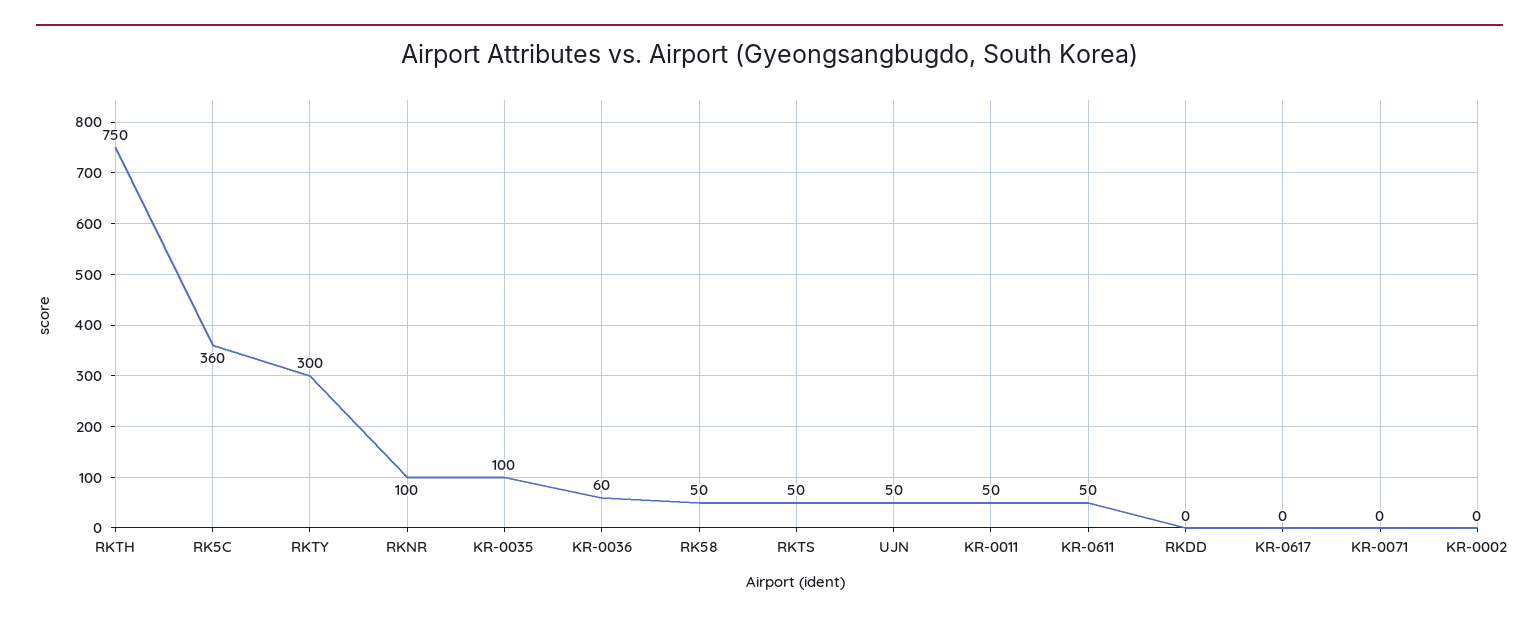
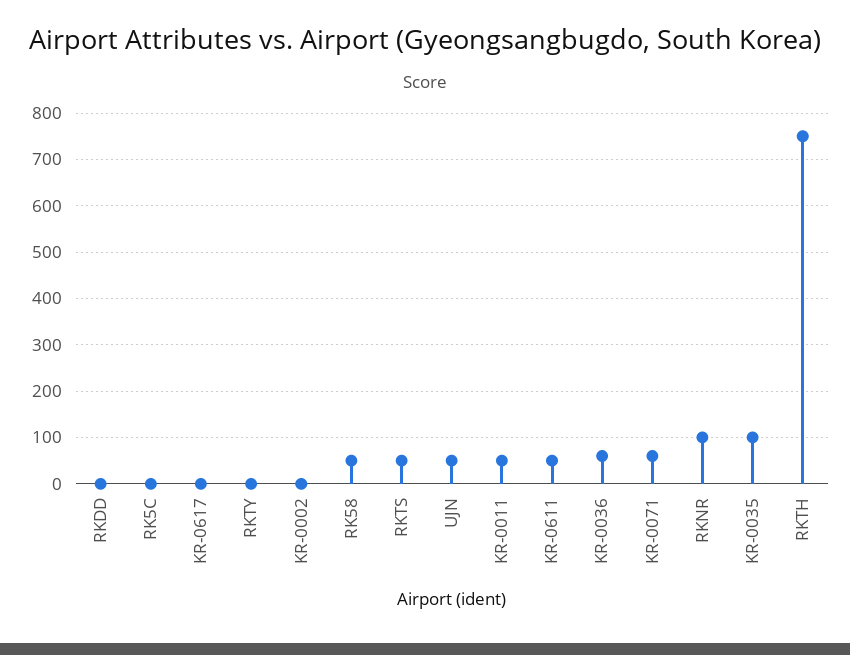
RK5C: 360 -> 0
RKTY: 300 -> 0
KR-0071: 0 -> 60

